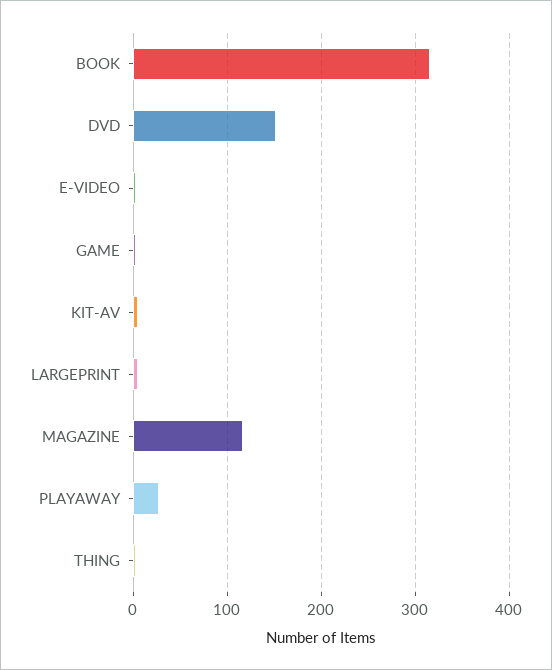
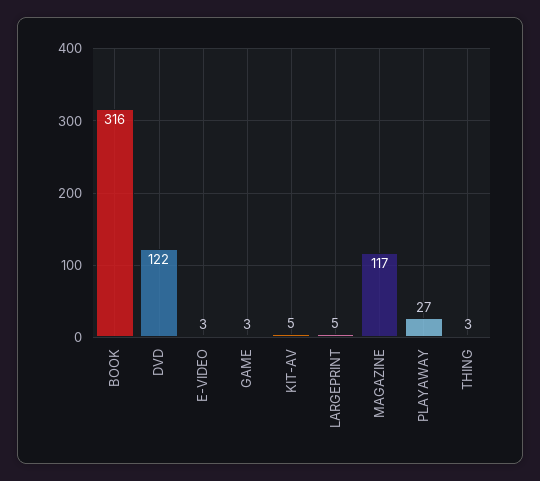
DVD: 150 -> 122

